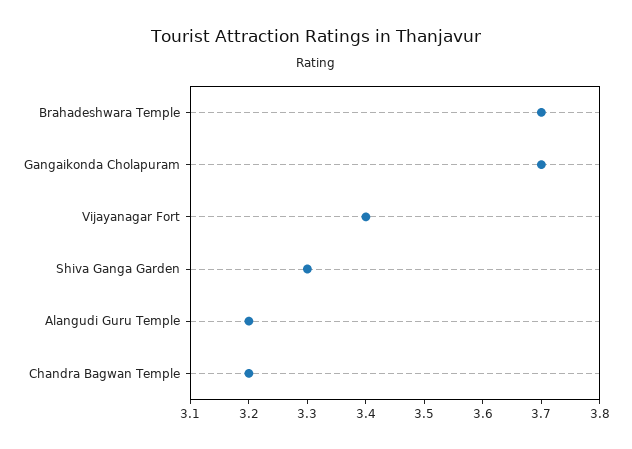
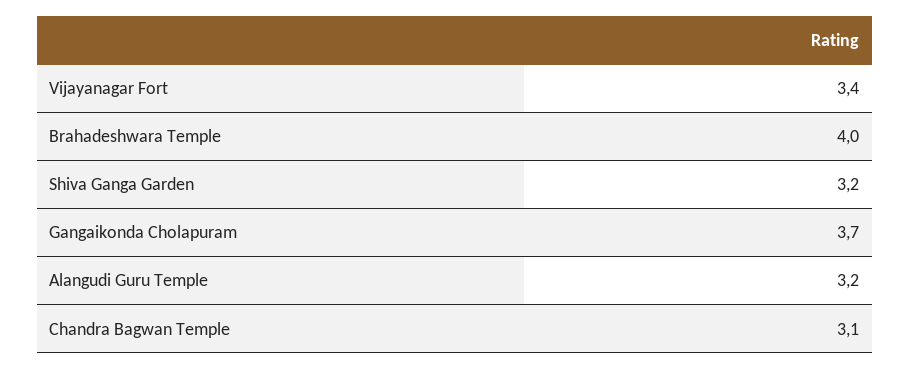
Brahadeshwara Temple: 3.7 -> 4
Shiva Ganga Garden: 3.3 -> 3.2
Chandra Bagwan Temple: 3.2 -> 3.1

